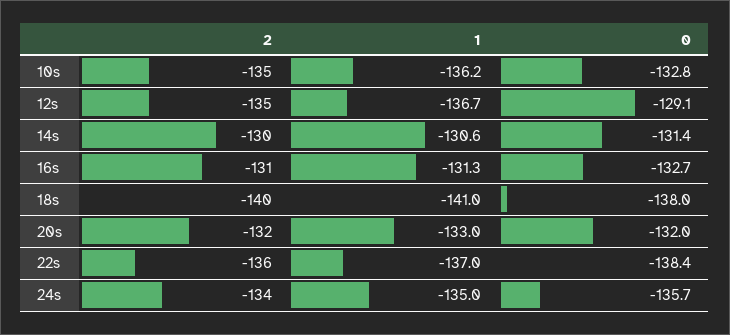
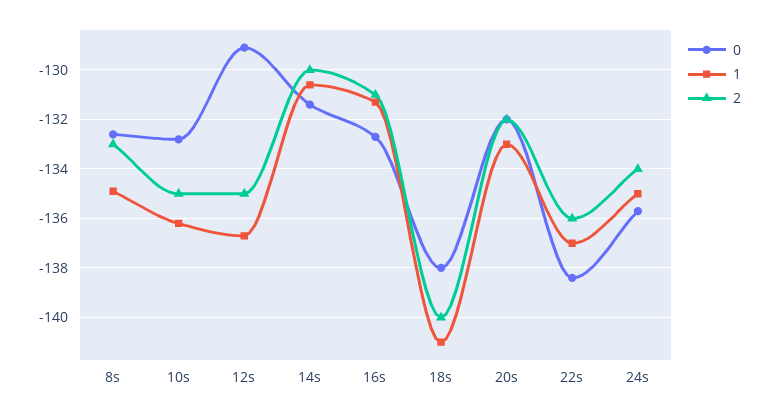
0, 8s: none -> -132.5
1, 8s: none -> -135
2, 8s: none -> -133

